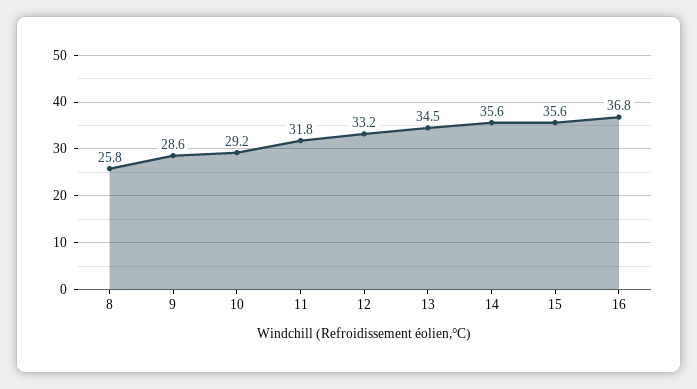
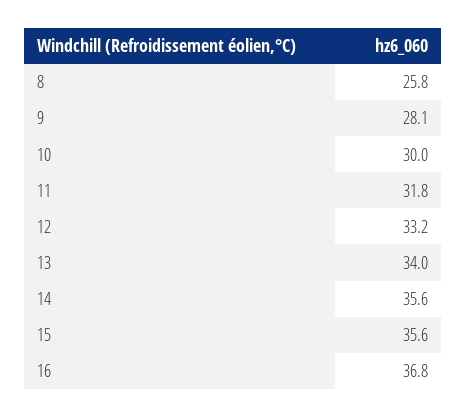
9: 28.6 -> 28.1
10: 29.2 -> 30
13: 34.5 -> 34

